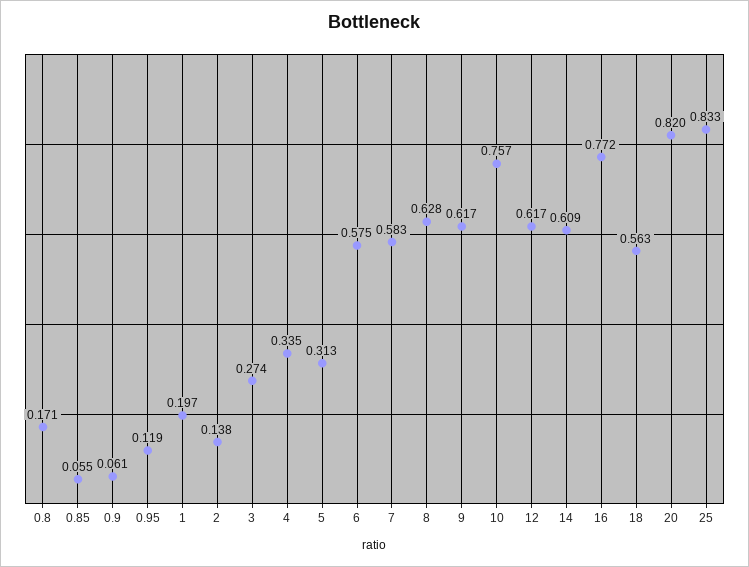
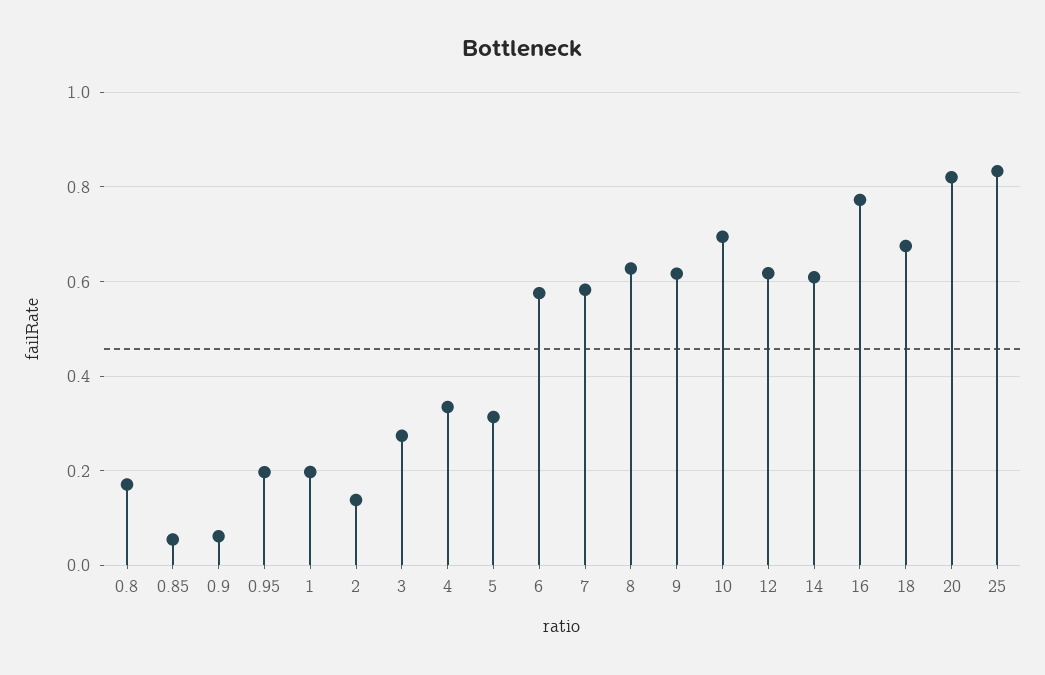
0.95: 0.119 -> 0.2
10: 0.757 -> 0.7
18: 0.563 -> 0.68

